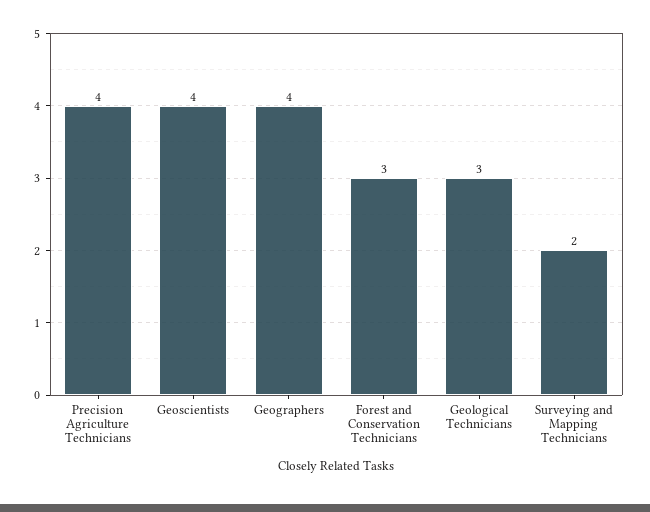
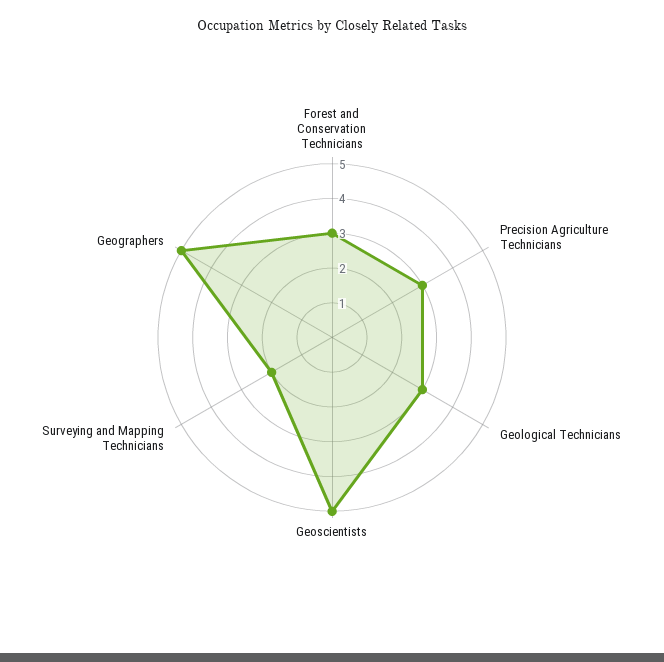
Precision Agriculture Technicians: 4 -> 3
Geoscientists: 4 -> 5
Geographers: 4 -> 5

